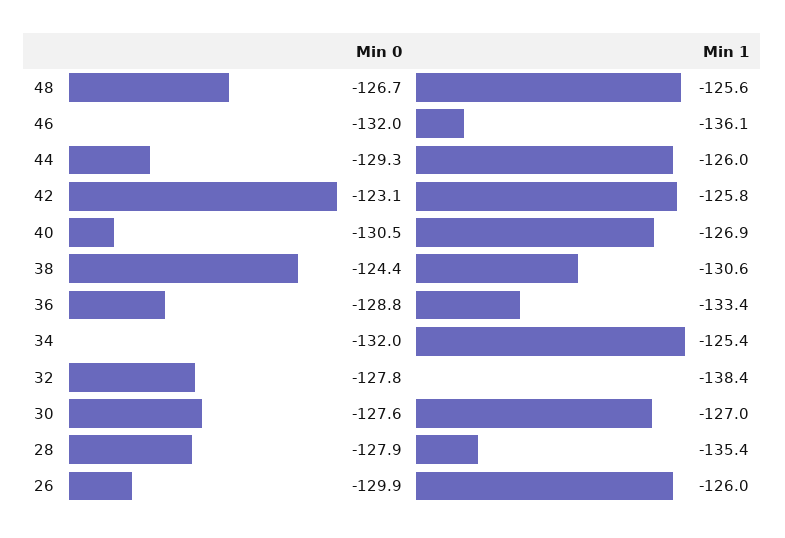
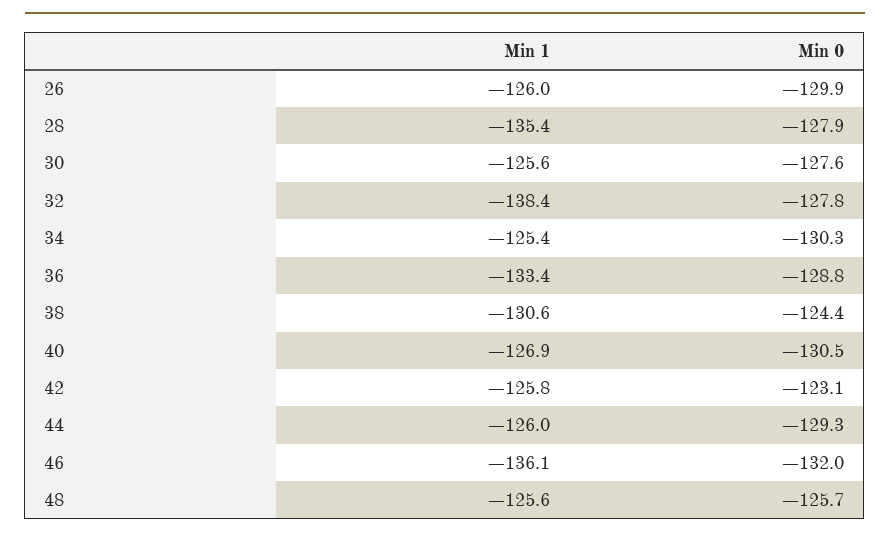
Min 0, 48: -126.7 -> -125.7
Min 0, 34: -132 -> -130.3
Min 1, 30: -127 -> -125.6

